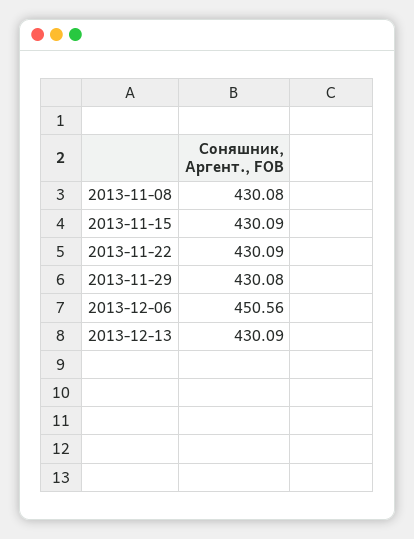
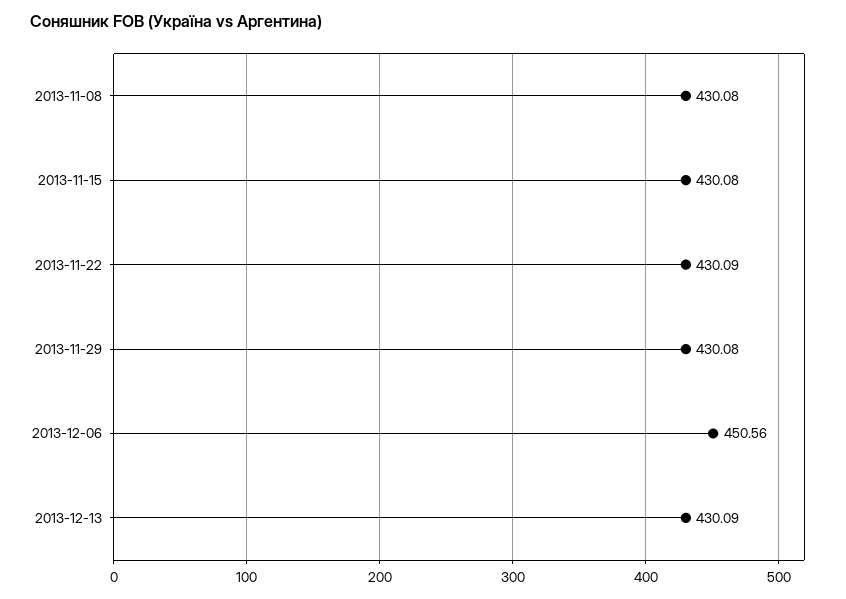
2013-11-15: 430.09 -> 430.08

